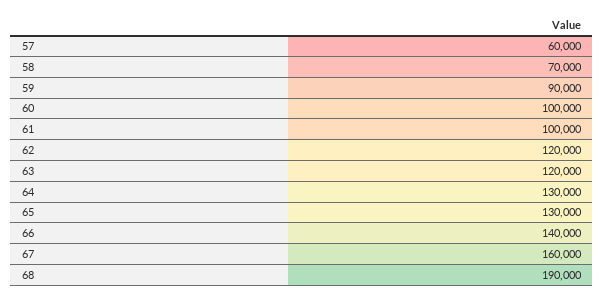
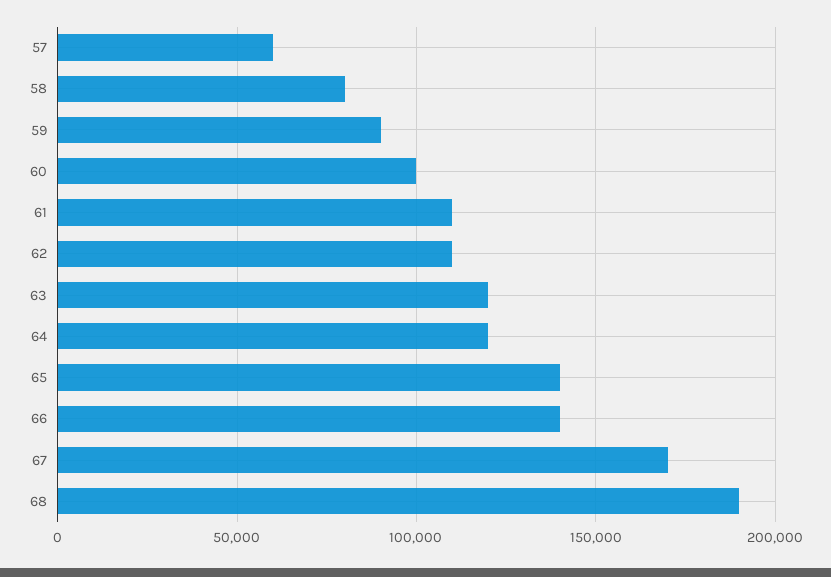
58: 70000 -> 80000
61: 100000 -> 110000
62: 120000 -> 110000
64: 130000 -> 120000
65: 130000 -> 140000
67: 160000 -> 170000

